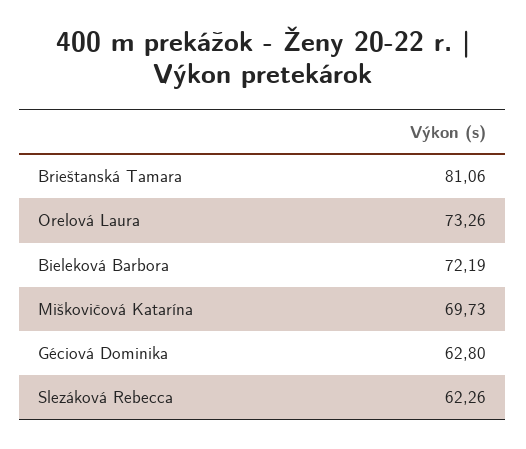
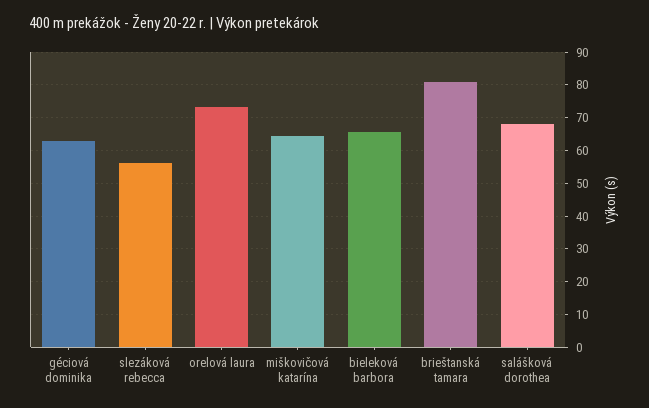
Bieleková Barbora: 72.19 -> 66
Miškovičová Katarína: 69.73 -> 64
Slezáková Rebecca: 62.26 -> 56
salášková dorothea: none -> 68

